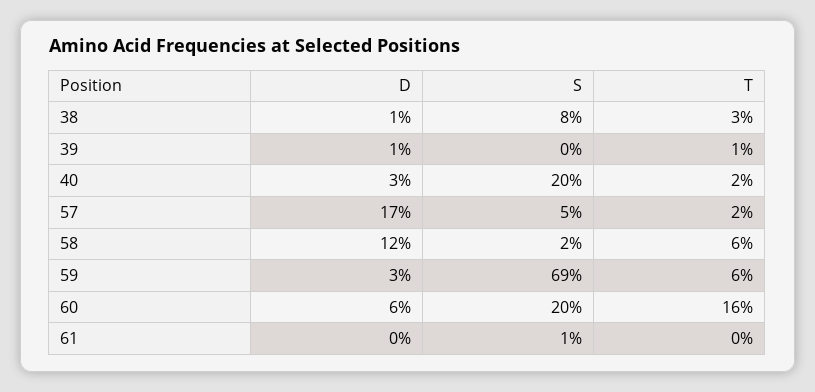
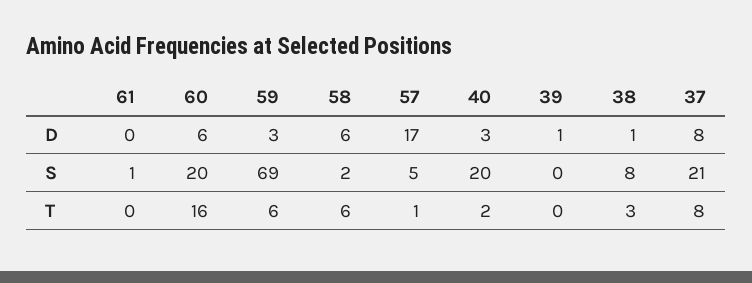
T, 39: 1 -> 0
T, 57: 2 -> 1
D, 58: 12 -> 6
D, 37: none -> 8
S, 37: none -> 21
T, 37: none -> 8

